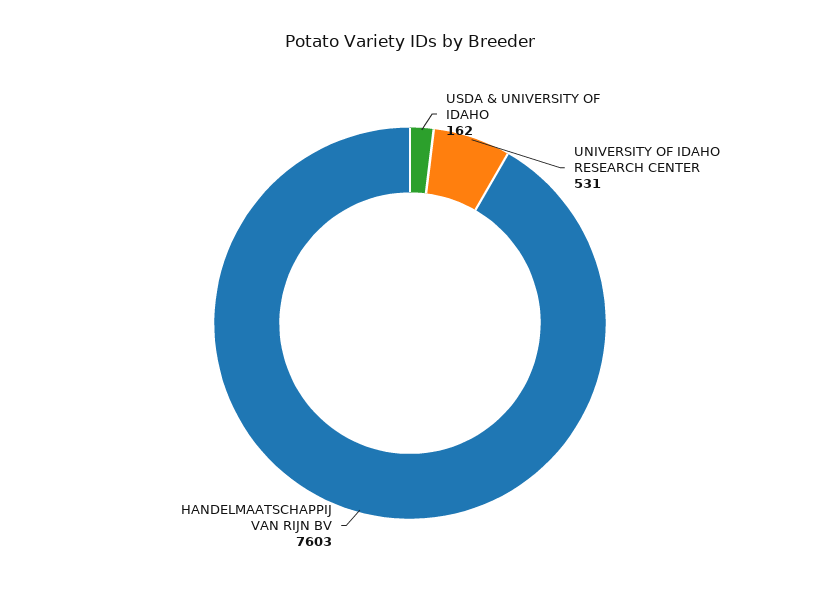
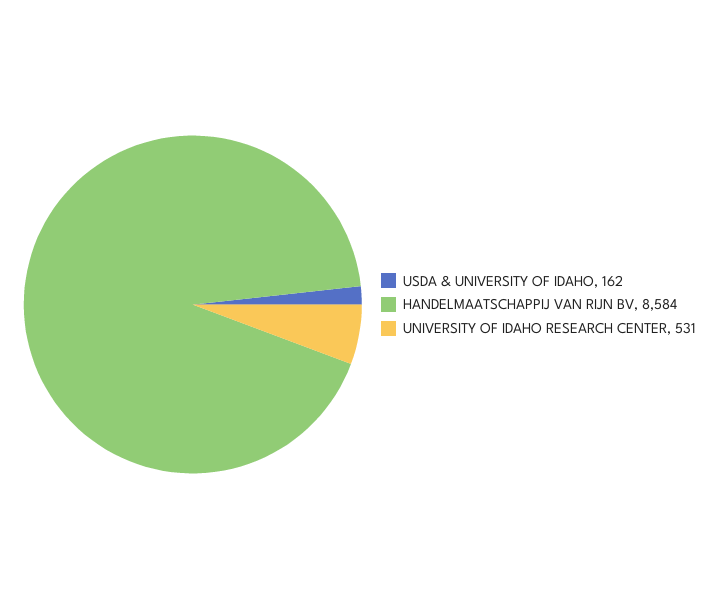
HANDELMAATSCHAPPIJ VAN RIJN BV: 7603 -> 8584

